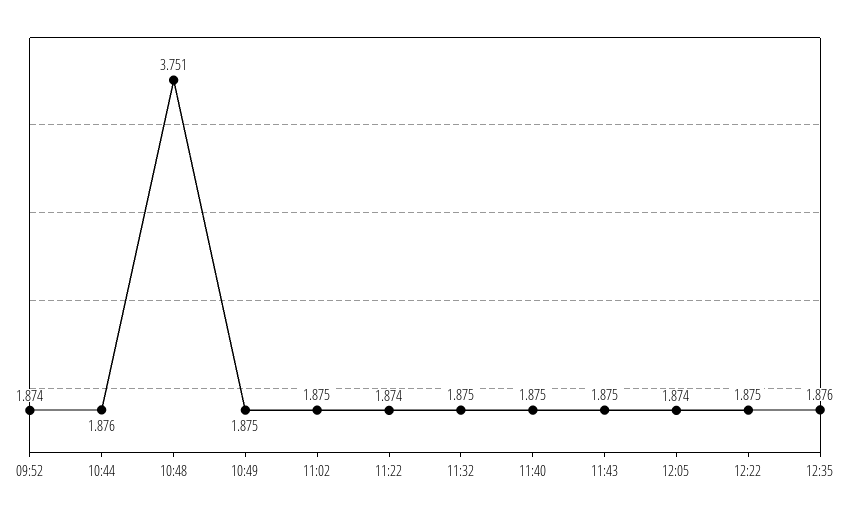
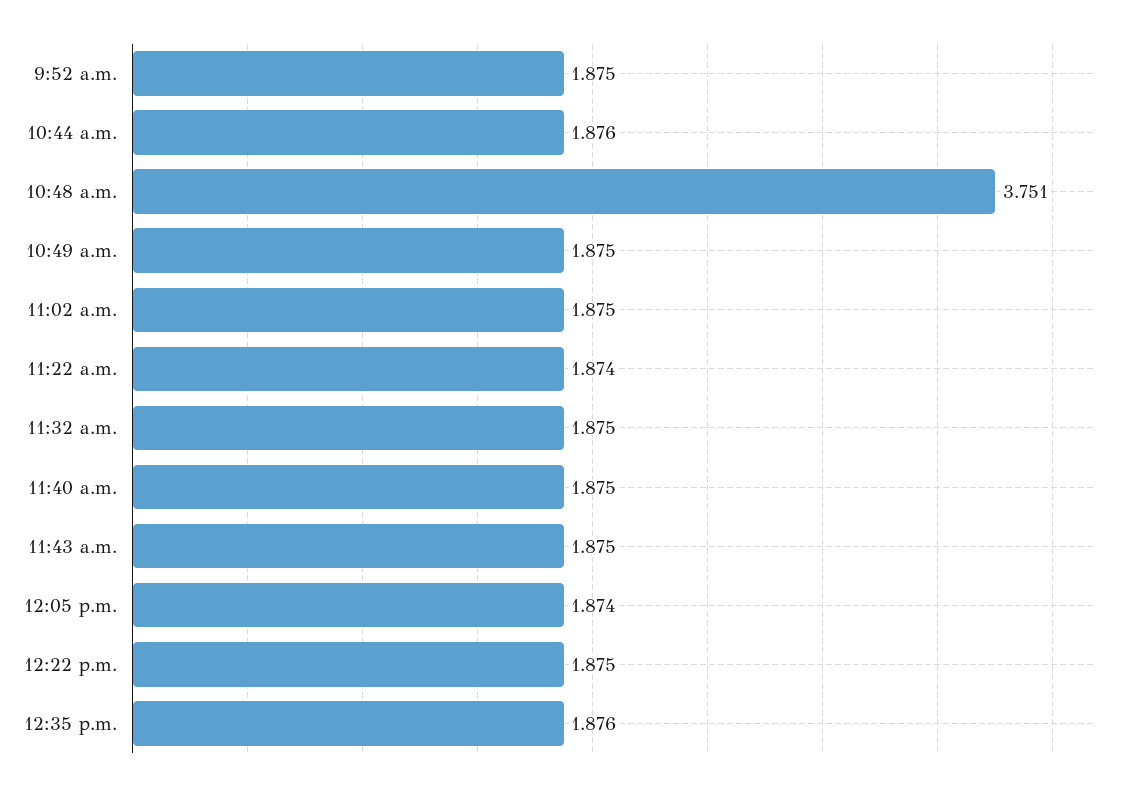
09:52: 1.874 -> 1.875

